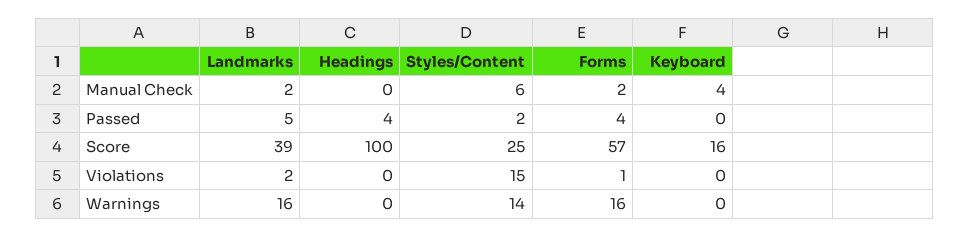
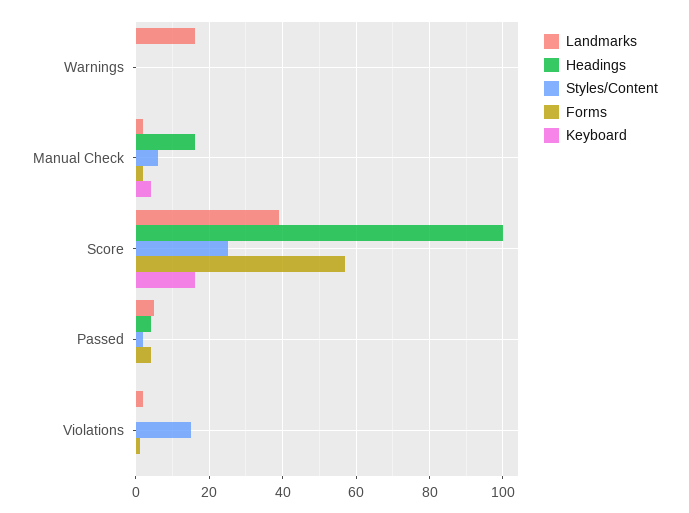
Headings, Manual Check: 0 -> 15
Styles/Content, Warnings: 14 -> 0
Forms, Warnings: 16 -> 0

